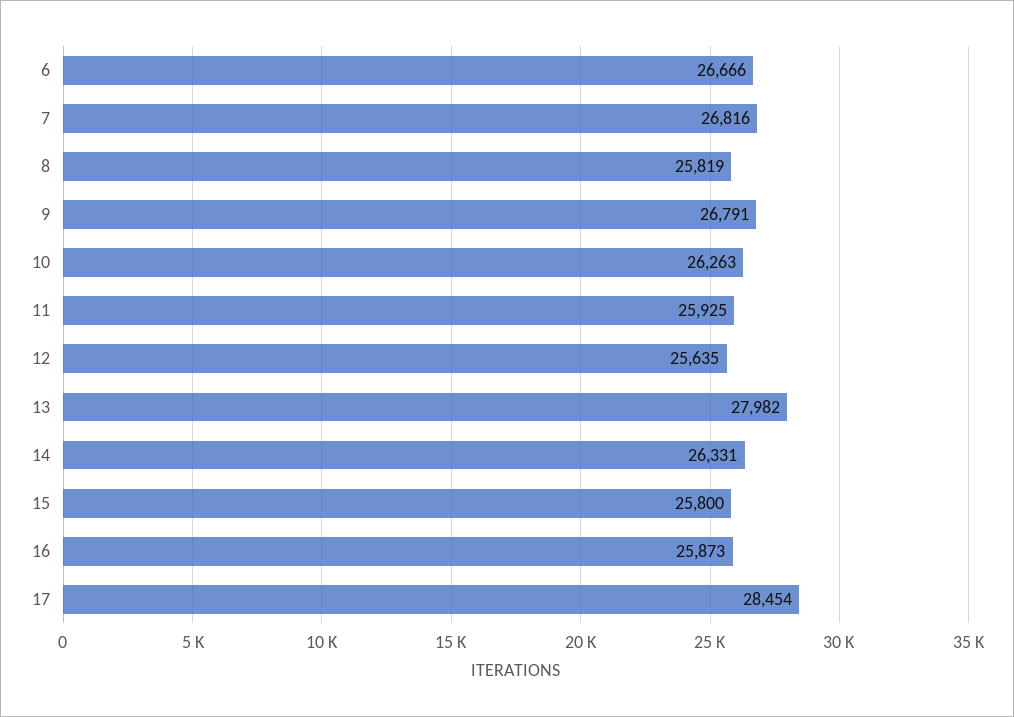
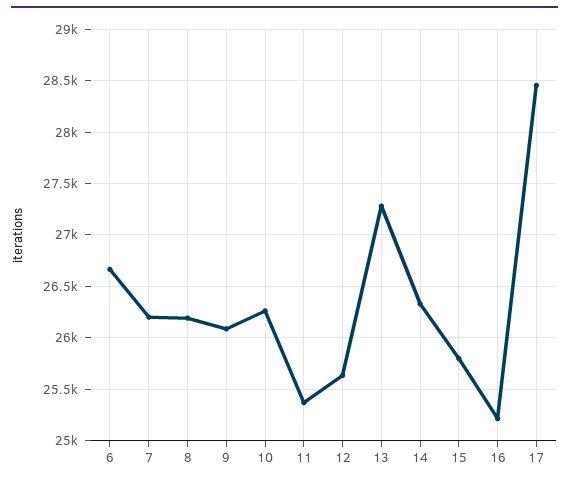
7: 26816 -> 26200
8: 25819 -> 26200
9: 26791 -> 26100
11: 25925 -> 25400
13: 27982 -> 27300
16: 25873 -> 25200

